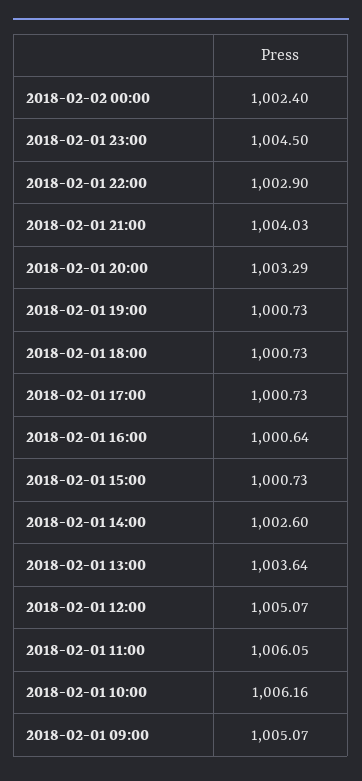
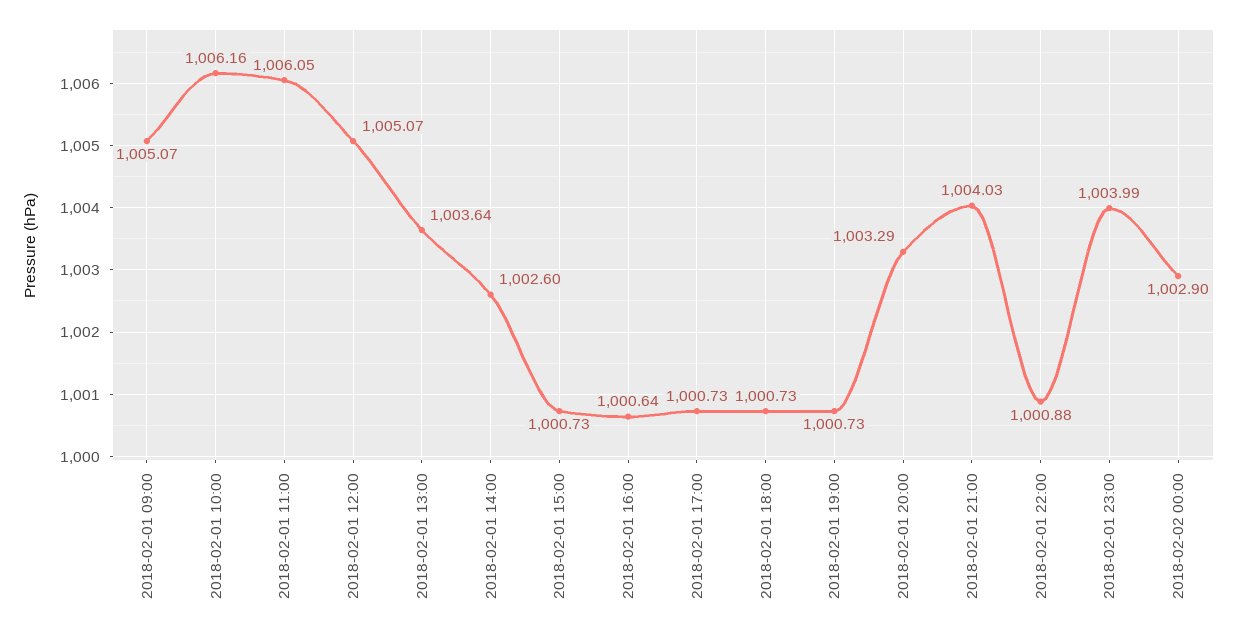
2018-02-02 00:00: 1002.4 -> 1002.9
2018-02-01 23:00: 1004.5 -> 1003.99
2018-02-01 22:00: 1002.9 -> 1000.88

